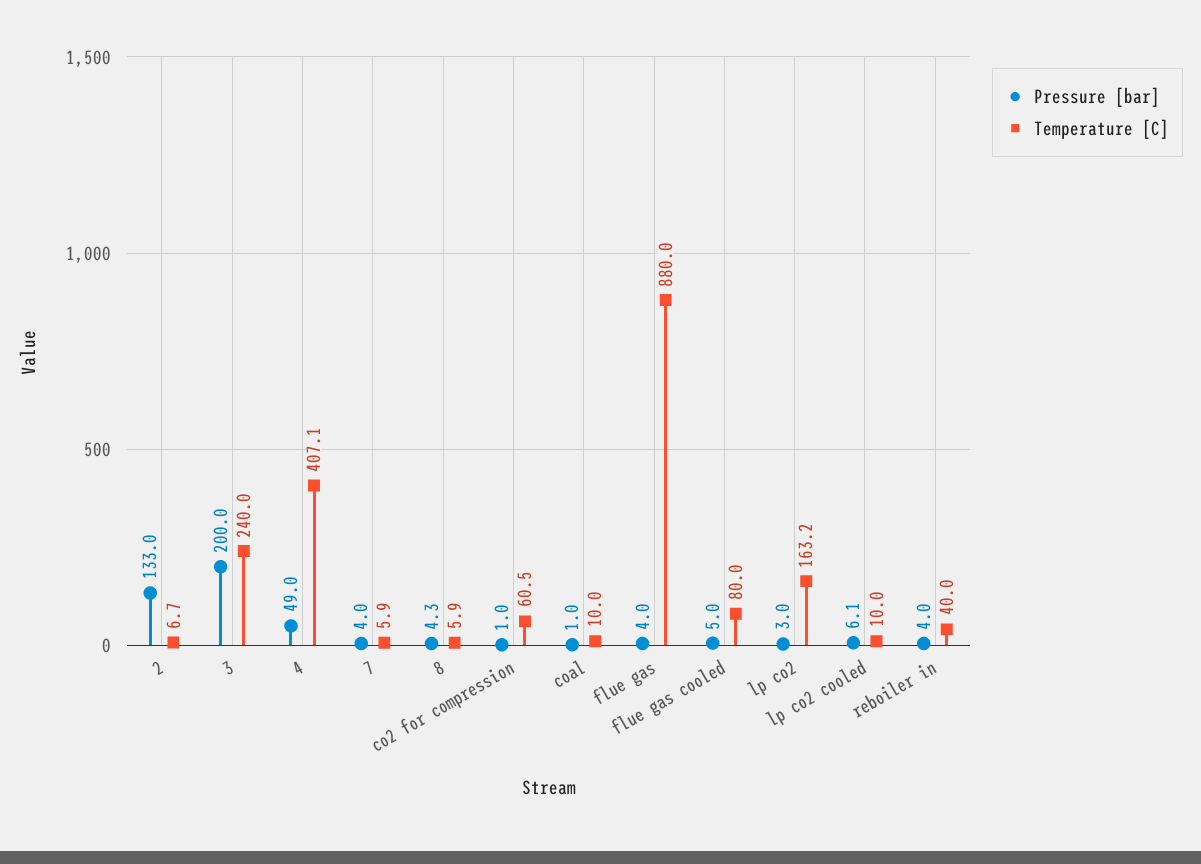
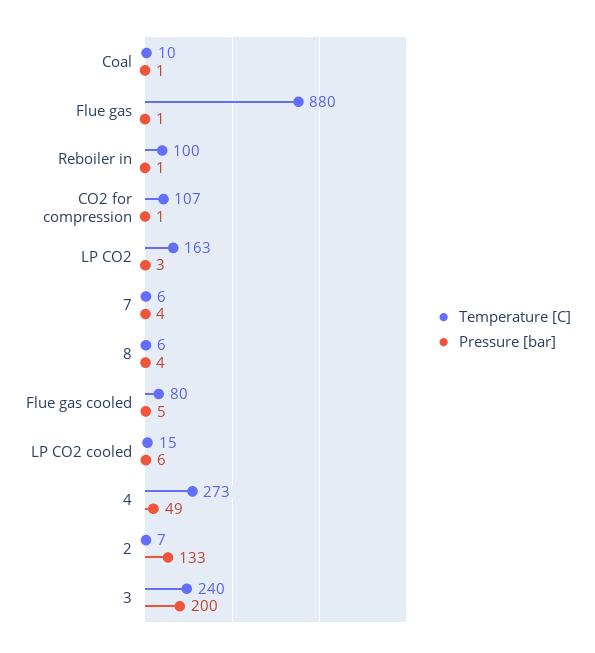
Temperature [C], 4: 407.1 -> 273
Temperature [C], co2 for compression: 60.5 -> 107
Pressure [bar], flue gas: 4 -> 1
Temperature [C], lp co2 cooled: 10 -> 15
Pressure [bar], reboiler in: 4 -> 1
Temperature [C], reboiler in: 40 -> 100

